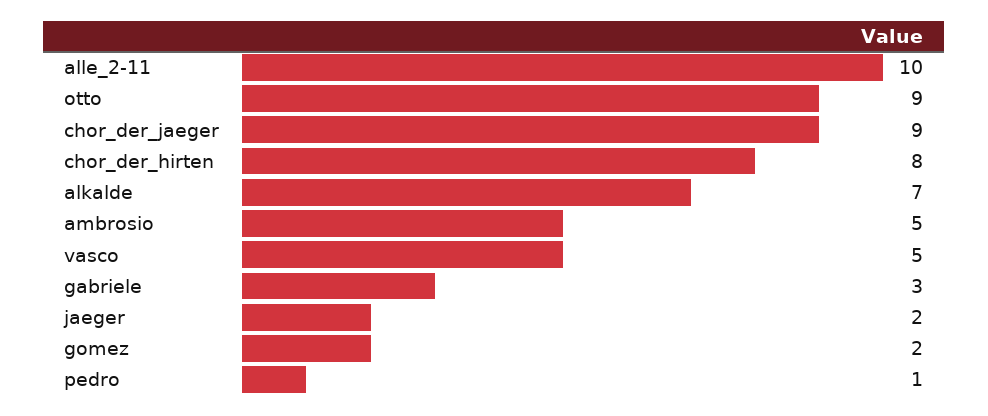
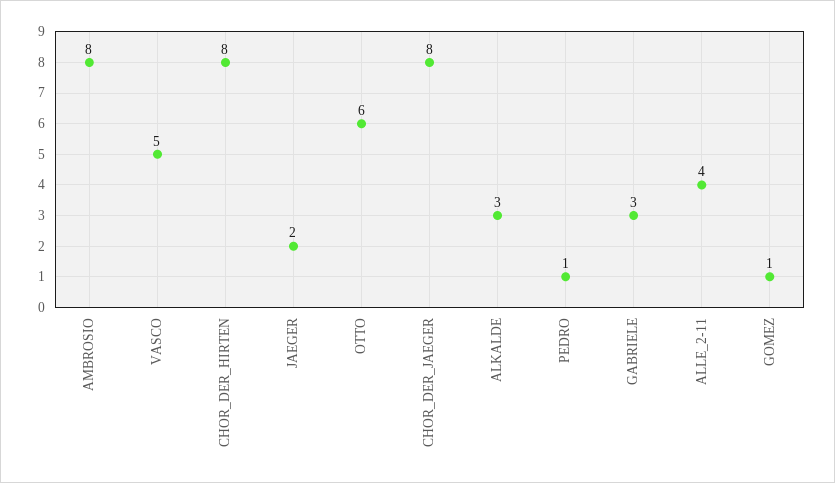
alle_2-11: 10 -> 4
otto: 9 -> 6
chor_der_jaeger: 9 -> 8
alkalde: 7 -> 3
ambrosio: 5 -> 8
gomez: 2 -> 1

